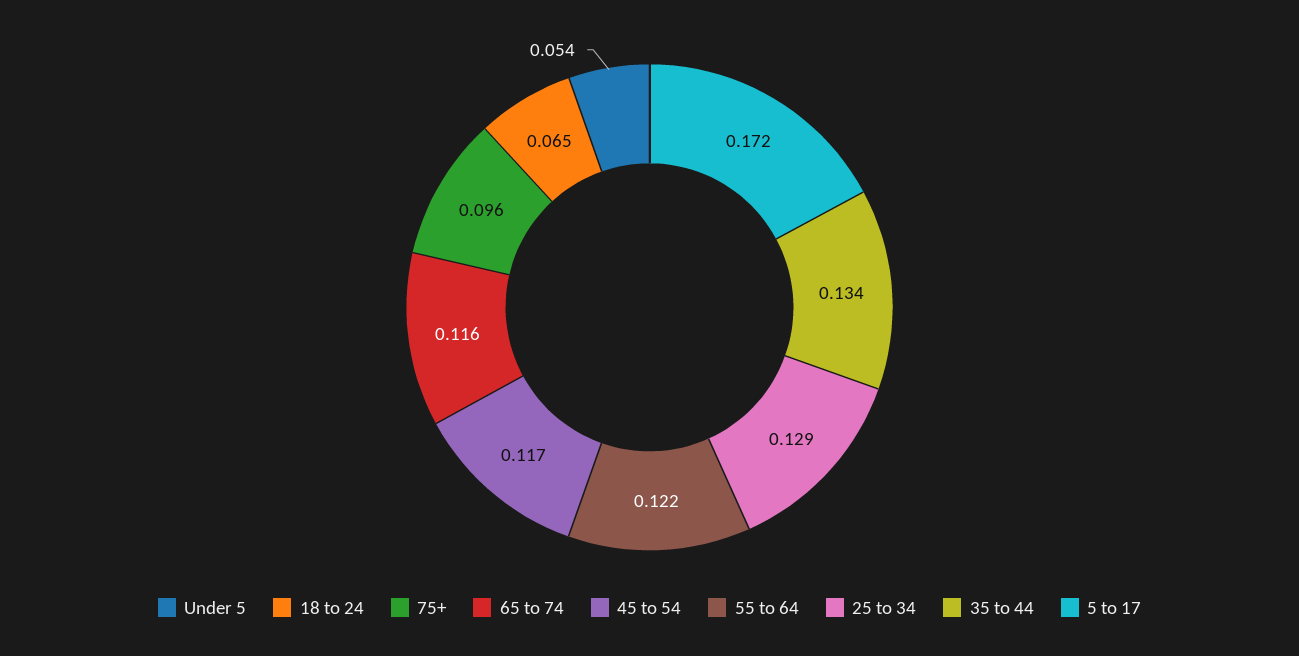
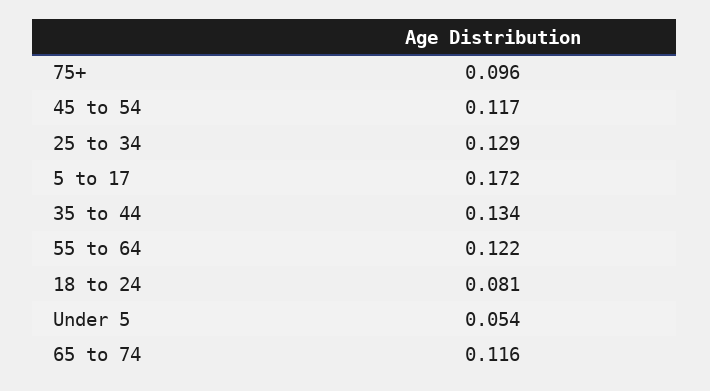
18 to 24: 0.065 -> 0.081

